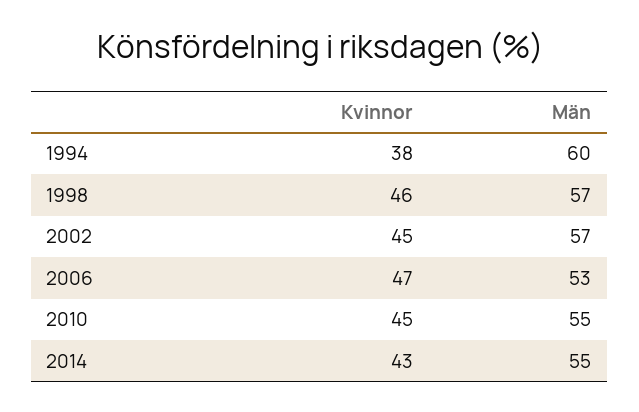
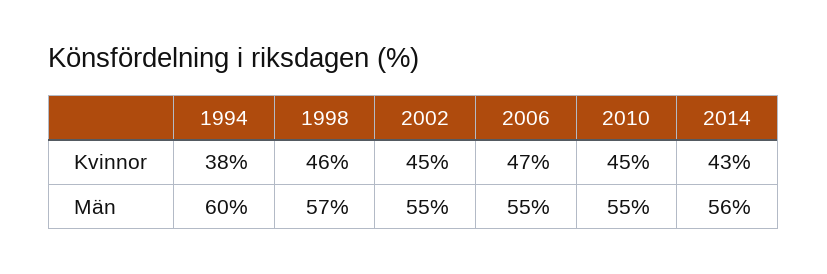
Män, 2002: 57 -> 55
Män, 2006: 53 -> 55
Män, 2014: 55 -> 56

